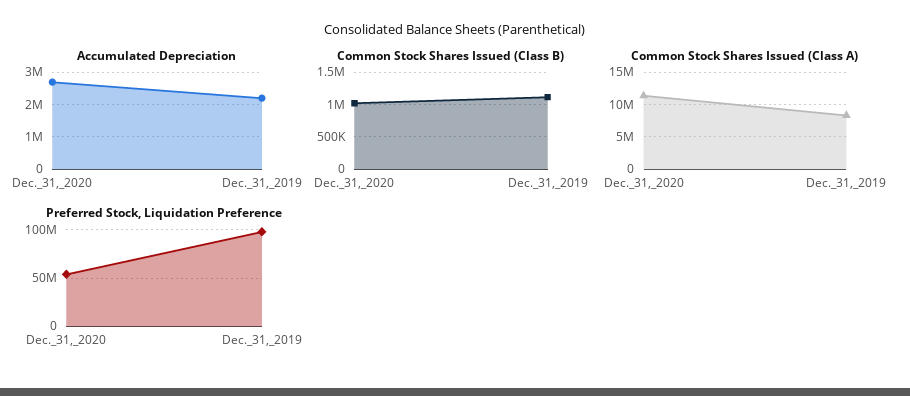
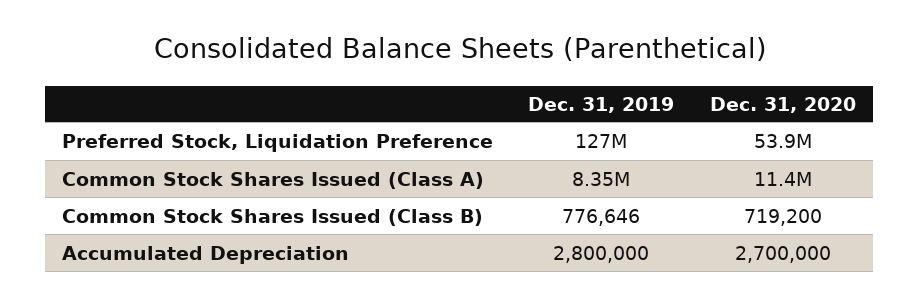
Accumulated Depreciation, Dec._31,_2019: 2200000 -> 2800000
Common Stock Shares Issued (Class B), Dec._31,_2020: 1000000 -> 719200
Common Stock Shares Issued (Class B), Dec._31,_2019: 1100000 -> 776646
Preferred Stock, Liquidation Preference, Dec._31,_2019: 100000000 -> 127000000

